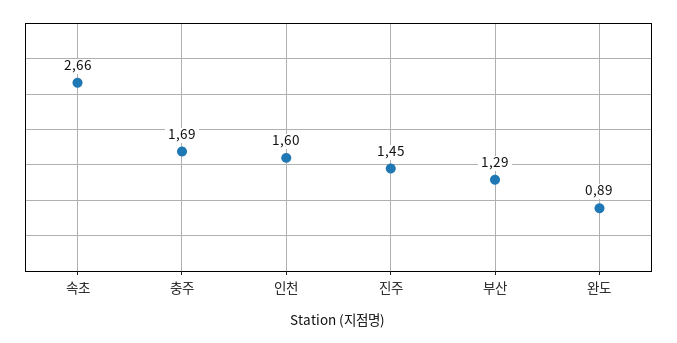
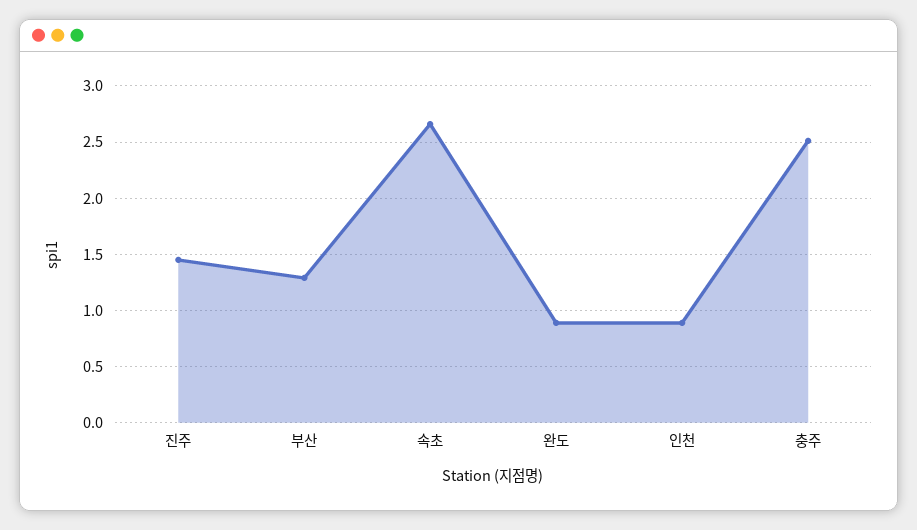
충주: 1.69 -> 2.5
인천: 1.6 -> 0.9

